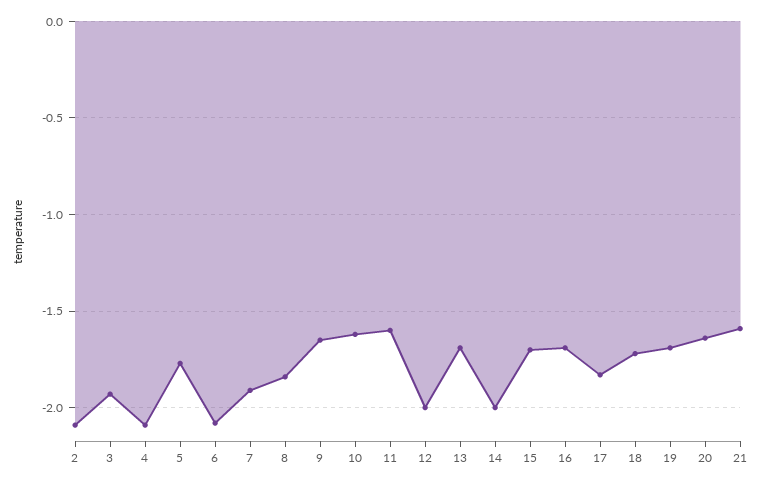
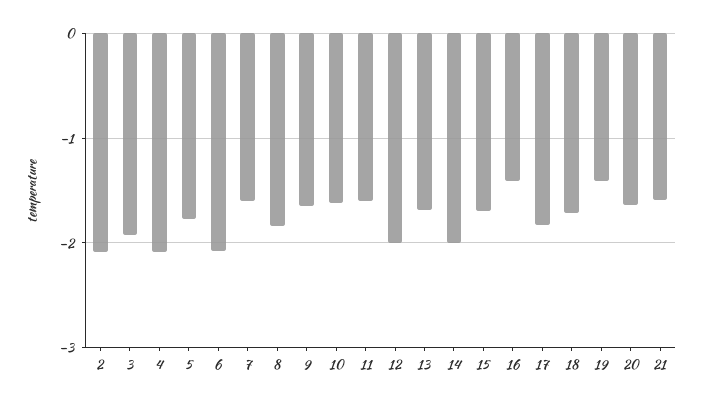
7: -1.9 -> -1.6
16: -1.7 -> -1.4
19: -1.7 -> -1.4

